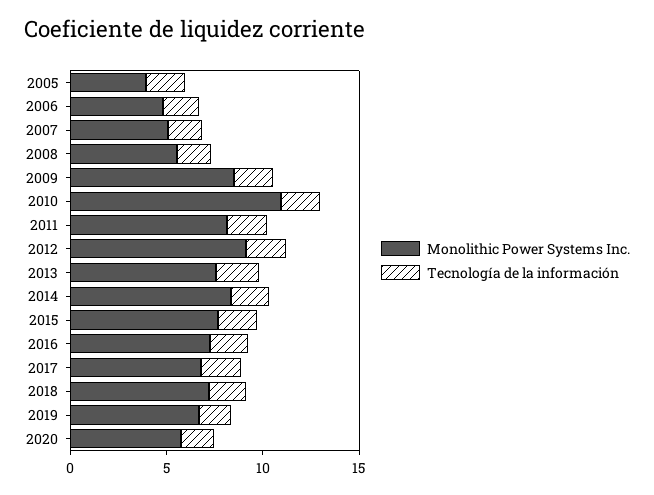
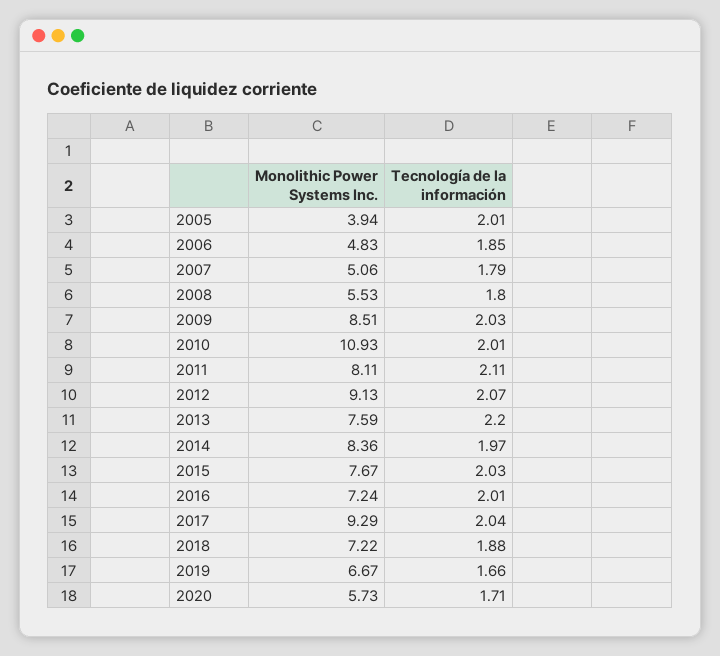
Monolithic Power Systems Inc., 2017: 7 -> 9.29

